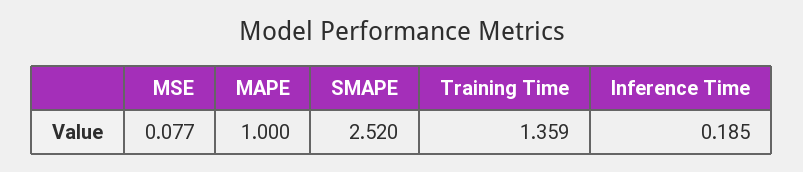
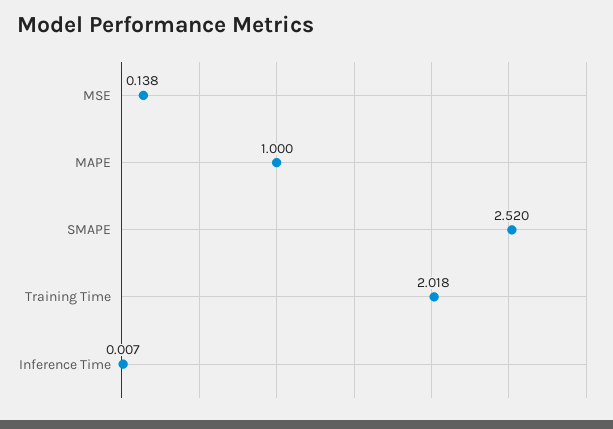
MSE: 0.077 -> 0.138
Training Time: 1.359 -> 2.018
Inference Time: 0.185 -> 0.007

